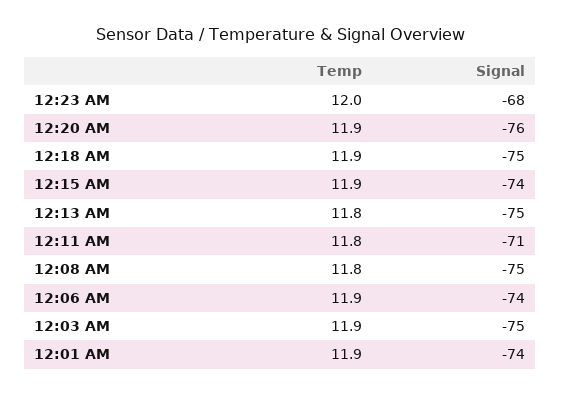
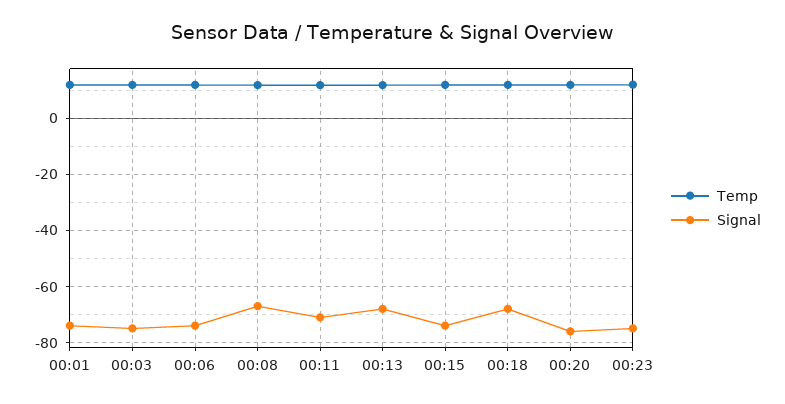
Signal, 12:23 AM: -68 -> -75
Signal, 12:18 AM: -75 -> -67.5
Signal, 12:13 AM: -75 -> -67.5
Signal, 12:08 AM: -75 -> -67.5

